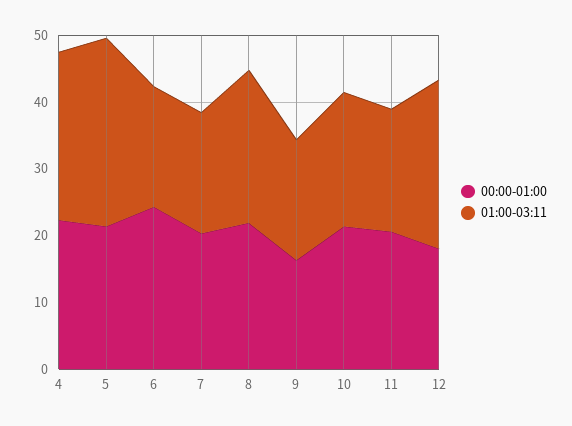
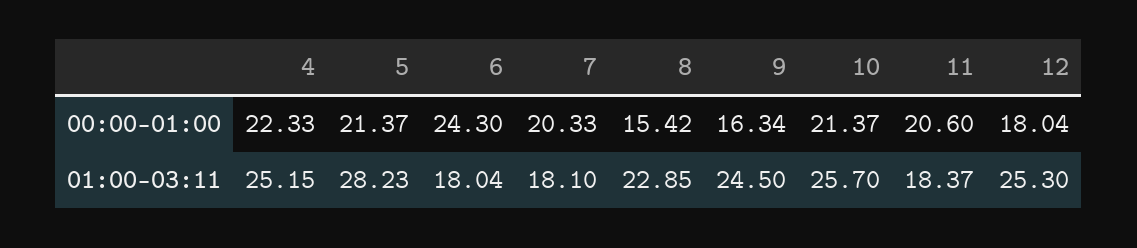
00:00-01:00, 8: 22 -> 15.42
01:00-03:11, 9: 18 -> 24.5
01:00-03:11, 10: 20 -> 25.7

